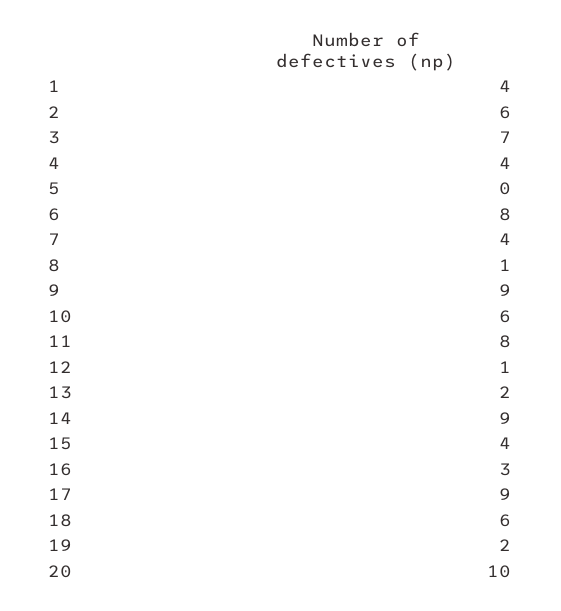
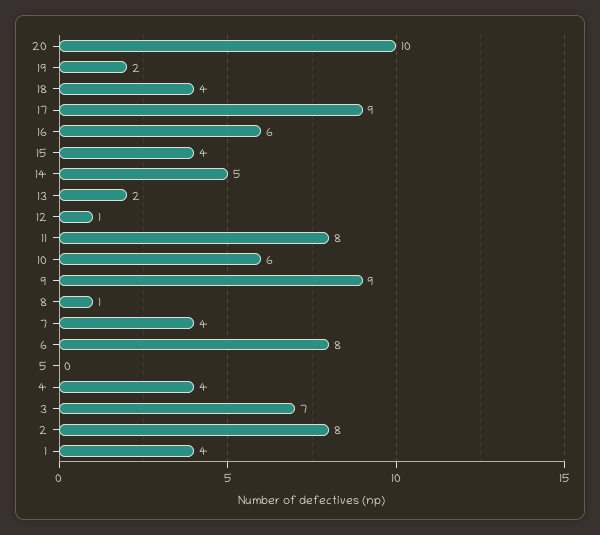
2: 6 -> 8
14: 9 -> 5
16: 3 -> 6
18: 6 -> 4

